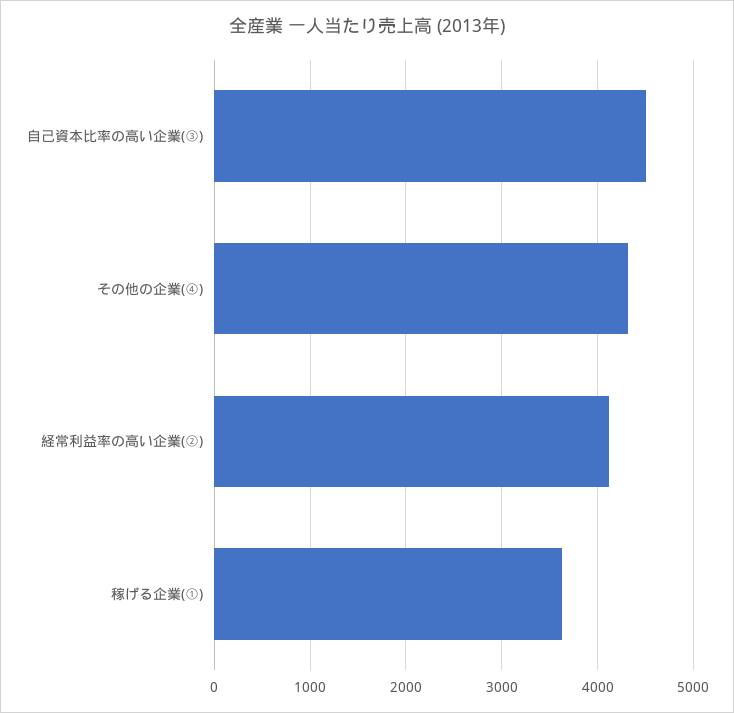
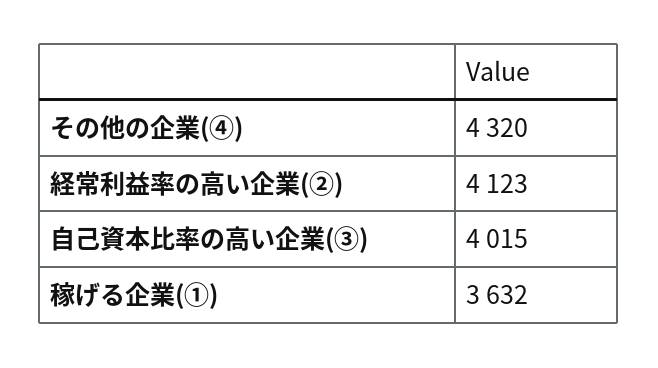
自己資本比率の高い企業(③): 4500 -> 4015

